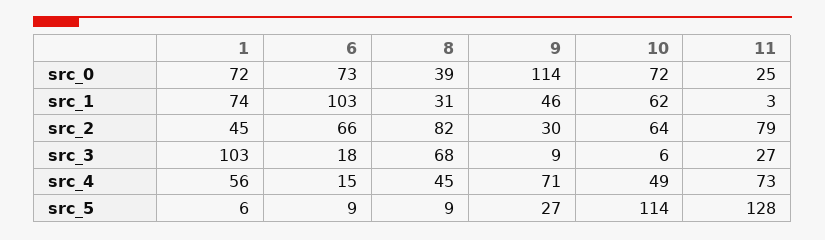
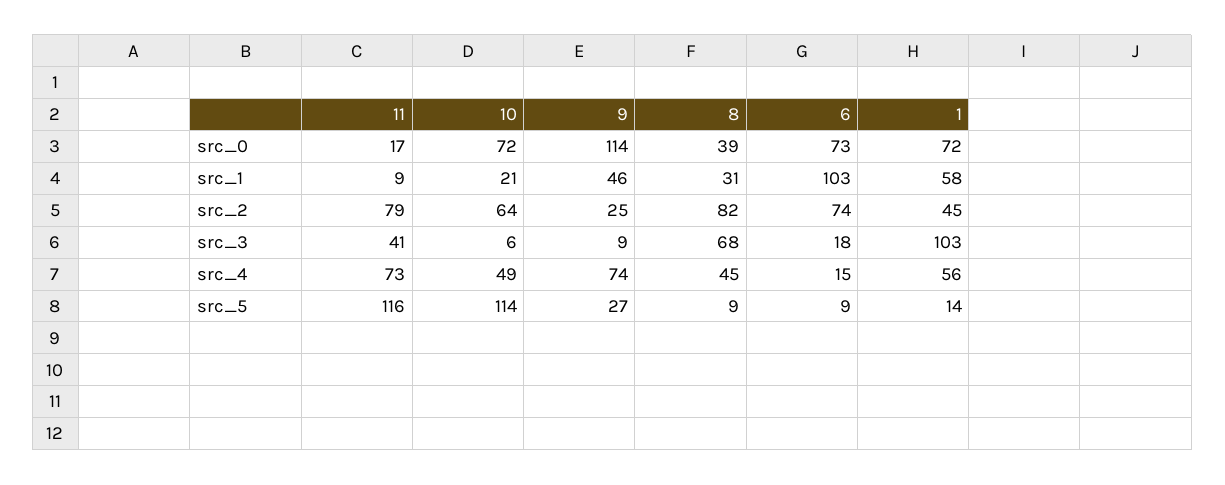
11, src_0: 25 -> 17
1, src_1: 74 -> 58
10, src_1: 62 -> 21
11, src_1: 3 -> 9
6, src_2: 66 -> 74
9, src_2: 30 -> 25
11, src_3: 27 -> 41
9, src_4: 71 -> 74
1, src_5: 6 -> 14
11, src_5: 128 -> 116

